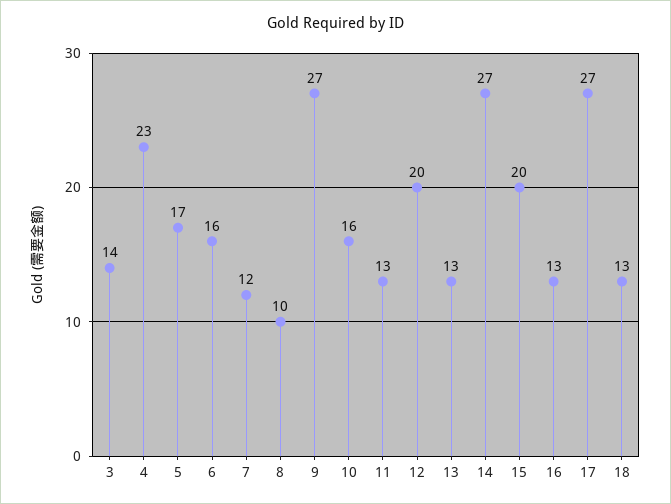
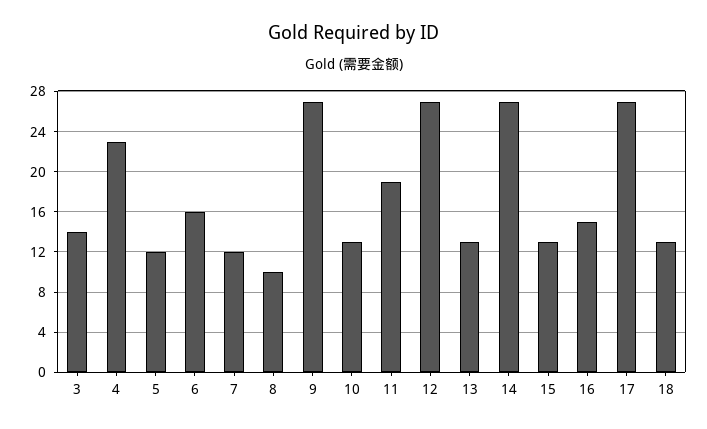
5: 17 -> 12
10: 16 -> 13
11: 13 -> 19
12: 20 -> 27
15: 20 -> 13
16: 13 -> 15

